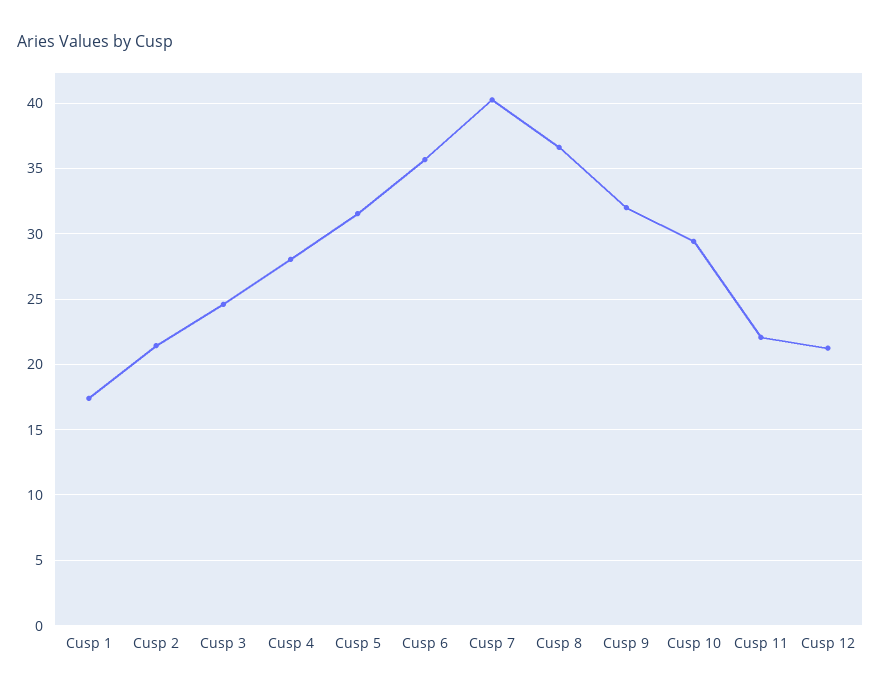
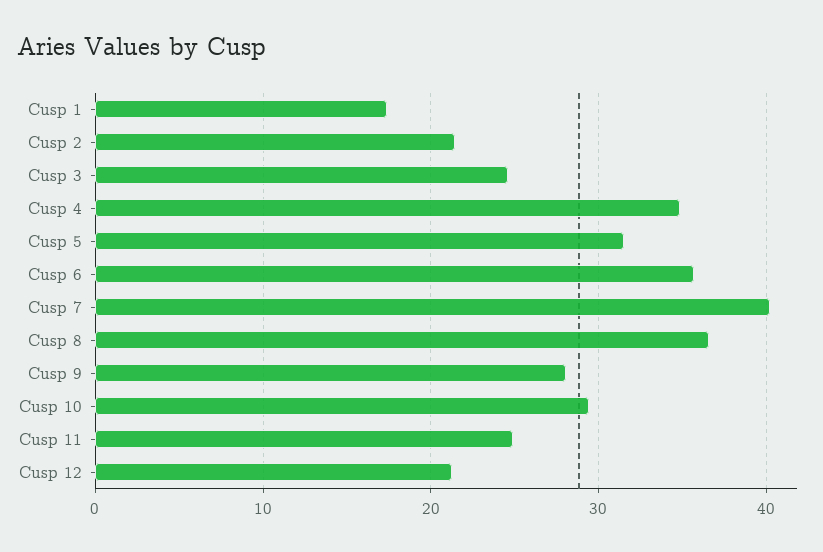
Cusp 4: 28 -> 35
Cusp 9: 32 -> 28
Cusp 11: 22 -> 25

